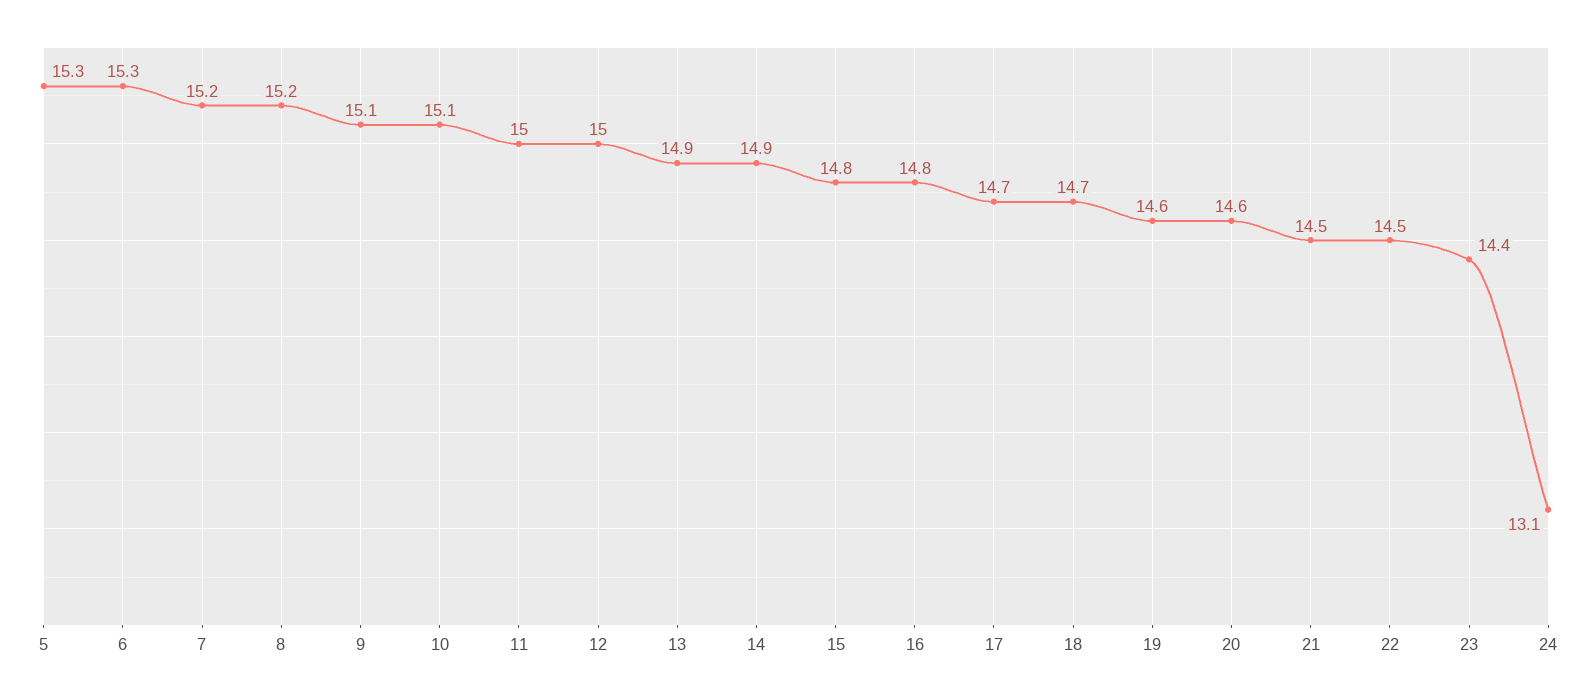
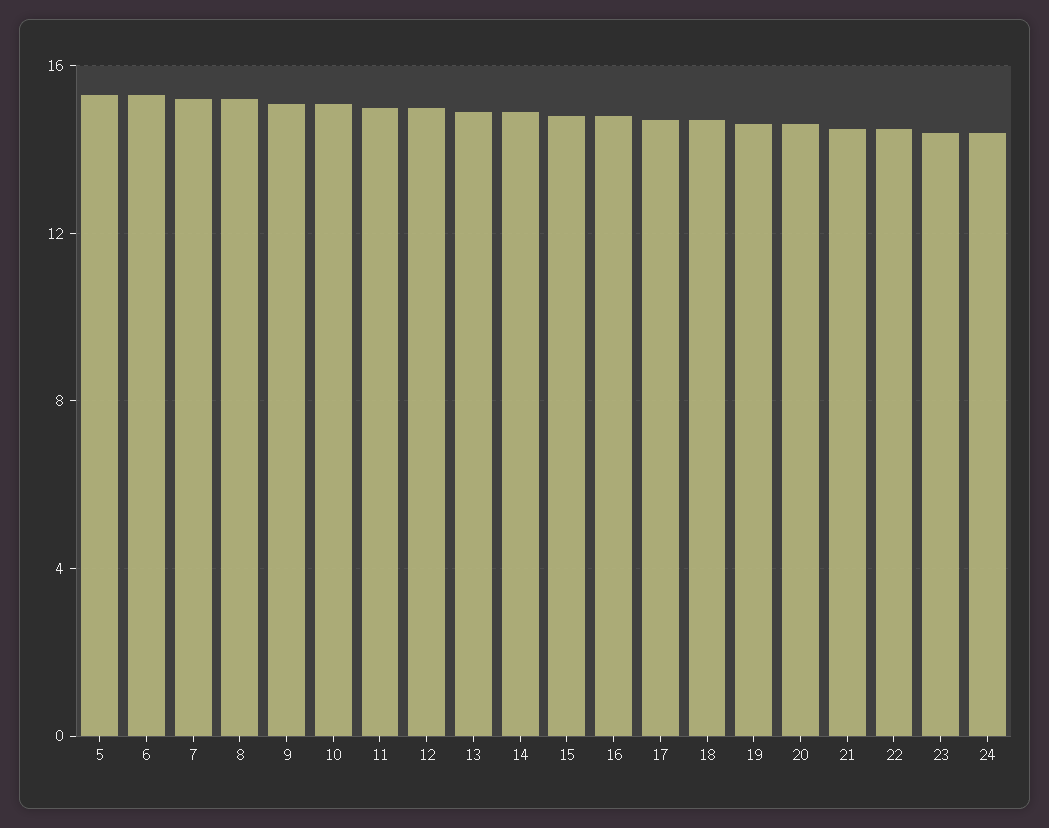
24: 13.1 -> 14.5

